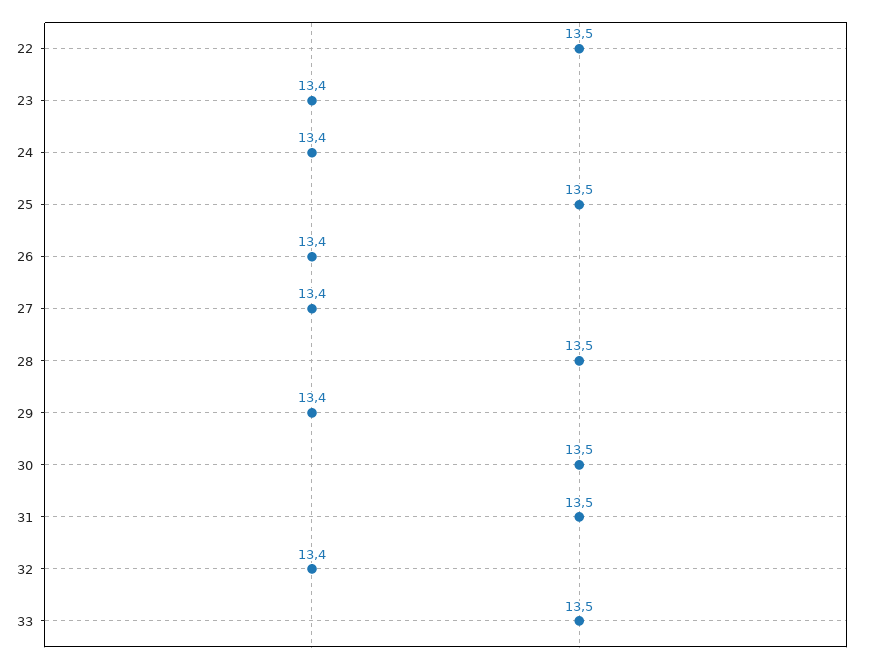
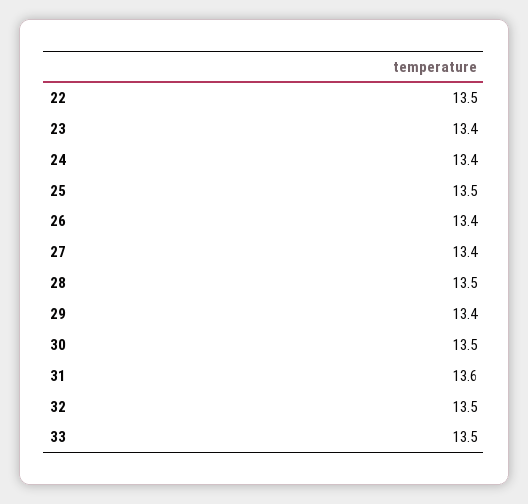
31: 13.5 -> 13.6
32: 13.4 -> 13.5

